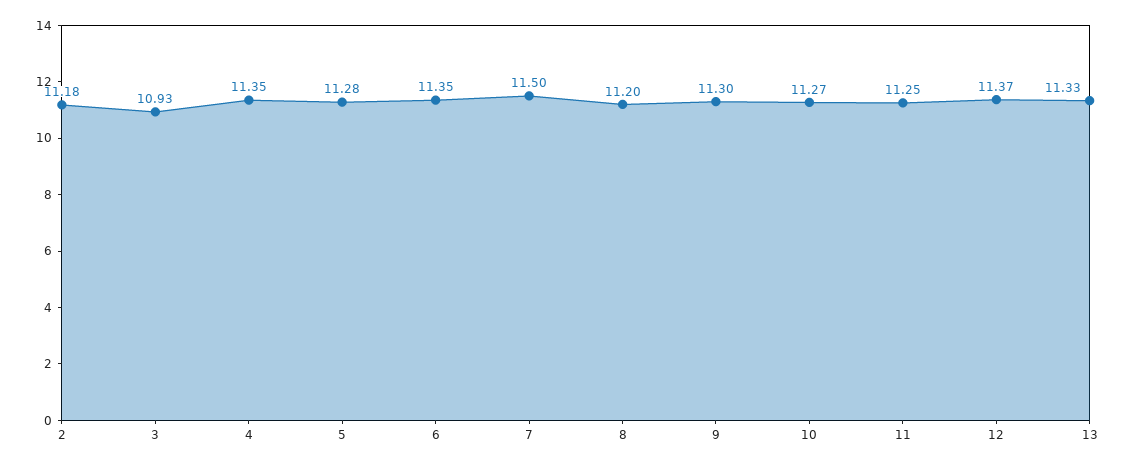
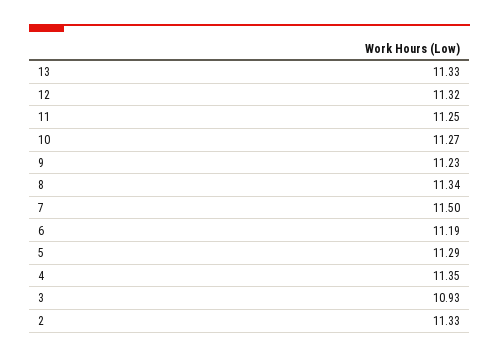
2: 11.18 -> 11.33
5: 11.28 -> 11.29
6: 11.35 -> 11.19
8: 11.2 -> 11.34
9: 11.3 -> 11.23
12: 11.37 -> 11.32

